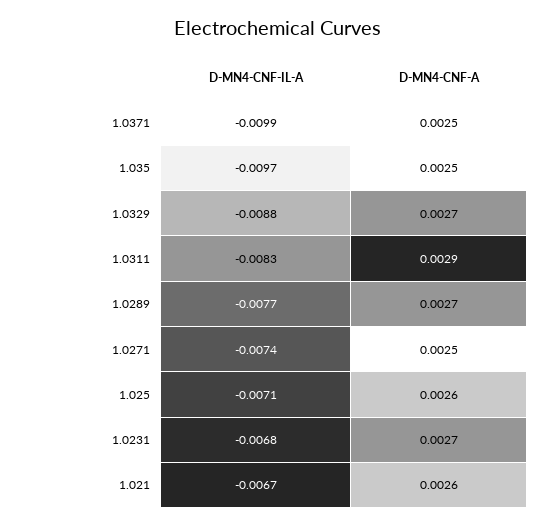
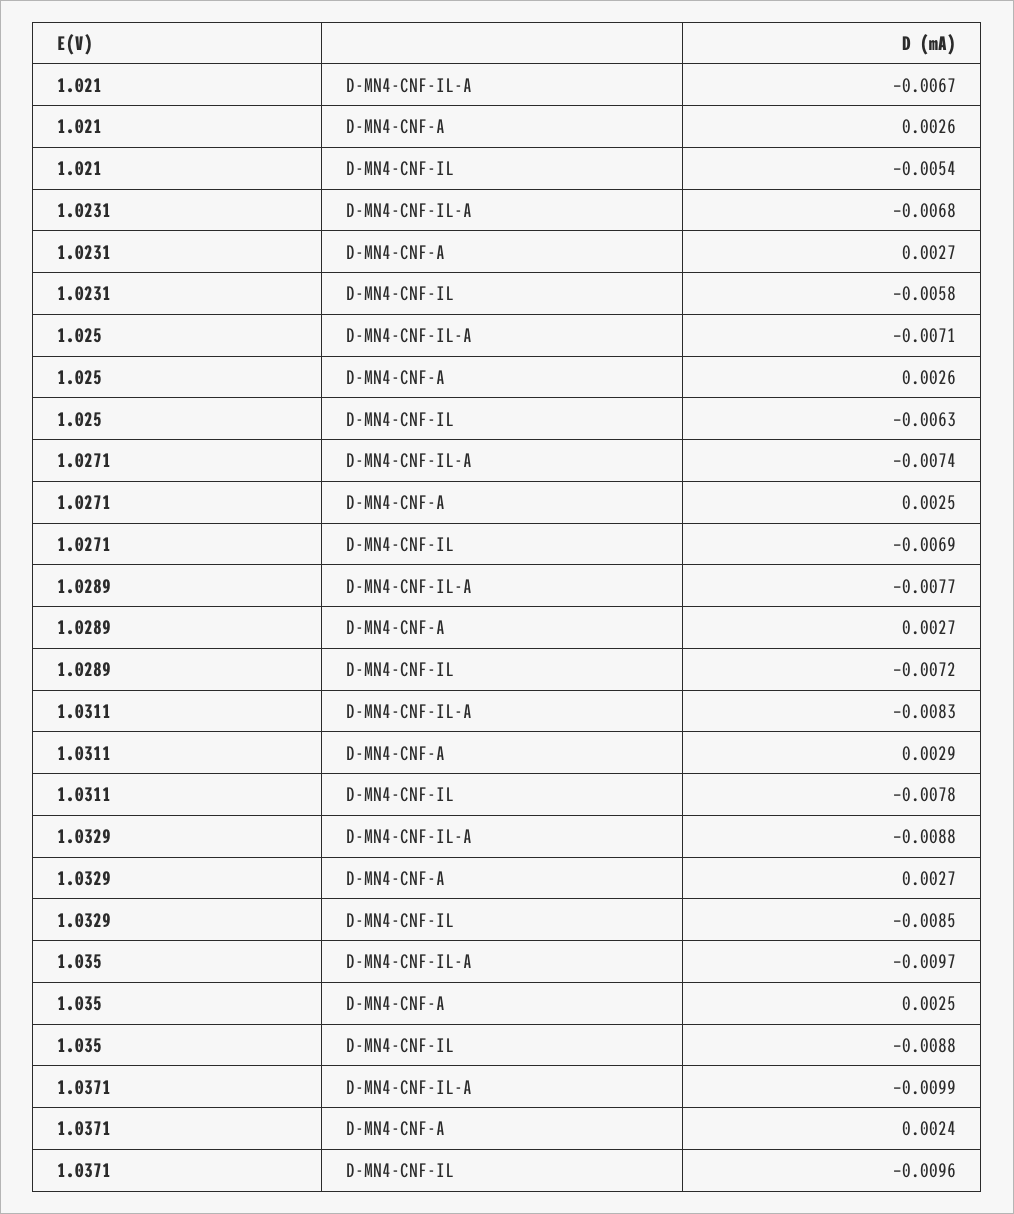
D-MN4-CNF-A, 1.0371: 0.0025 -> 0.0024
D-MN4-CNF-IL, 1.021: none -> -0.0054
D-MN4-CNF-IL, 1.0231: none -> -0.0058
D-MN4-CNF-IL, 1.025: none -> -0.0063
D-MN4-CNF-IL, 1.0271: none -> -0.0069
D-MN4-CNF-IL, 1.0289: none -> -0.0072
D-MN4-CNF-IL, 1.0311: none -> -0.0078
D-MN4-CNF-IL, 1.0329: none -> -0.0085
D-MN4-CNF-IL, 1.035: none -> -0.0088
D-MN4-CNF-IL, 1.0371: none -> -0.0096

